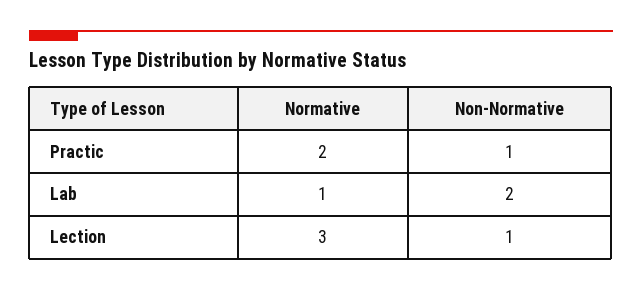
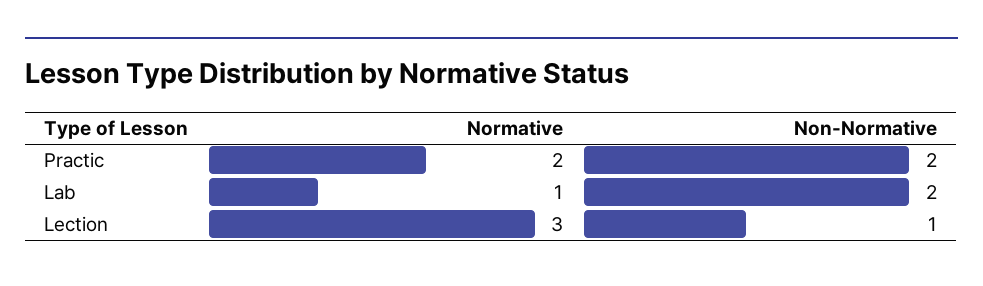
Non-Normative, Practic: 1 -> 2

